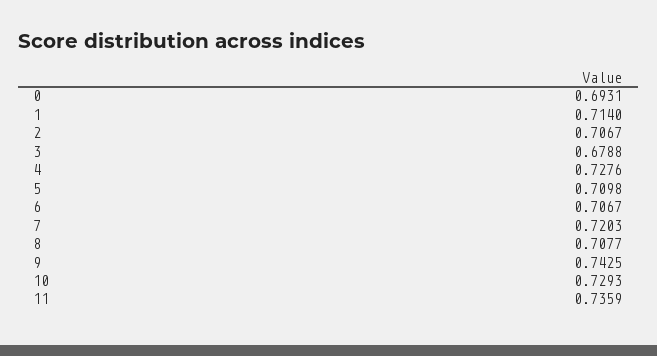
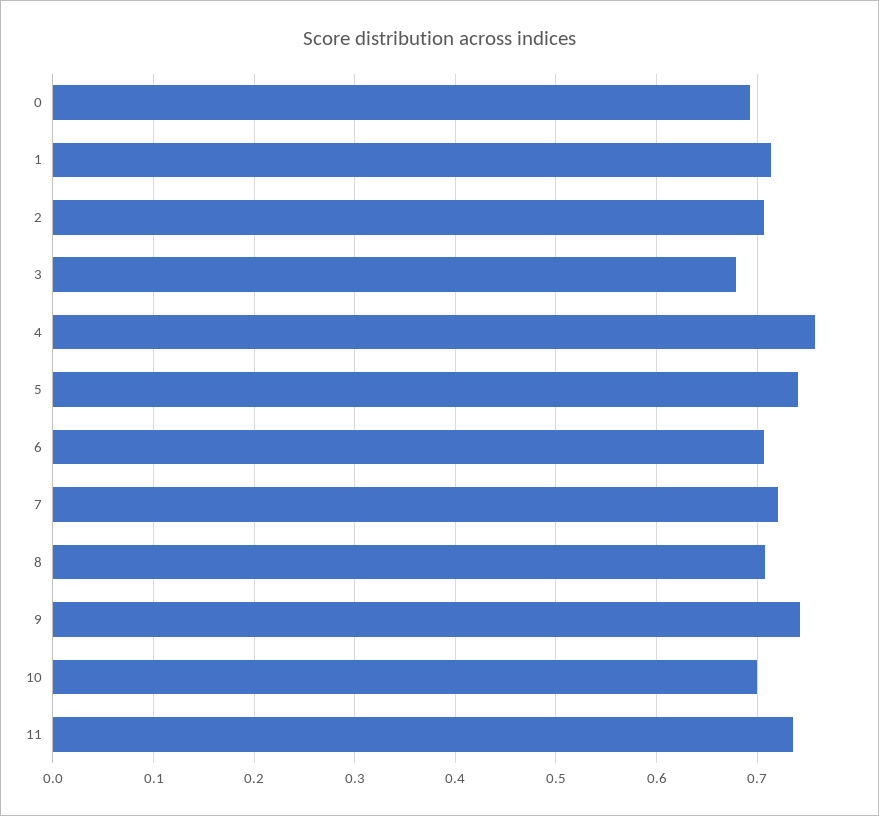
4: 0.7276 -> 0.76
5: 0.7098 -> 0.74
10: 0.7293 -> 0.7

